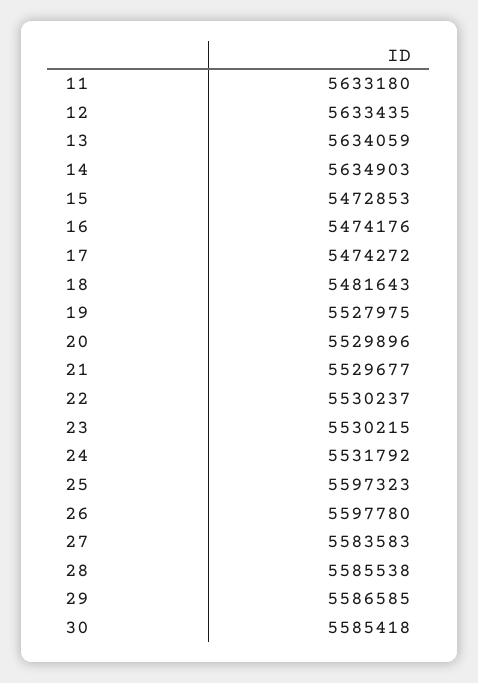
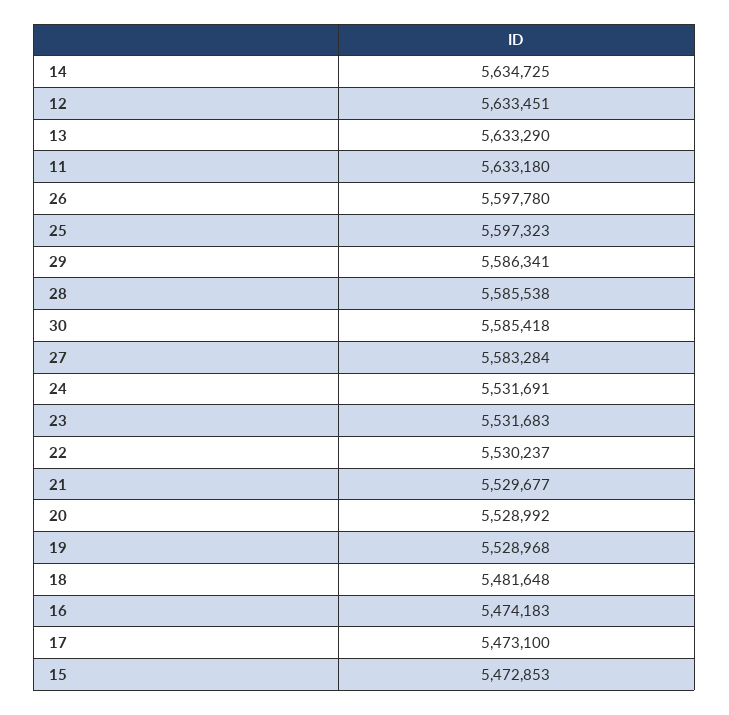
12: 5633435 -> 5633451
13: 5634059 -> 5633290
14: 5634903 -> 5634725
16: 5474176 -> 5474183
17: 5474272 -> 5473100
18: 5481643 -> 5481648
19: 5527975 -> 5528968
20: 5529896 -> 5528992
23: 5530215 -> 5531683
24: 5531792 -> 5531691
27: 5583583 -> 5583284
29: 5586585 -> 5586341

